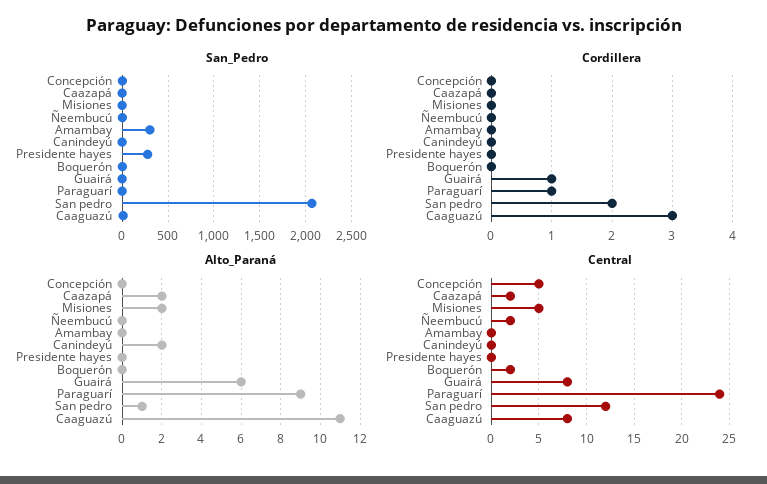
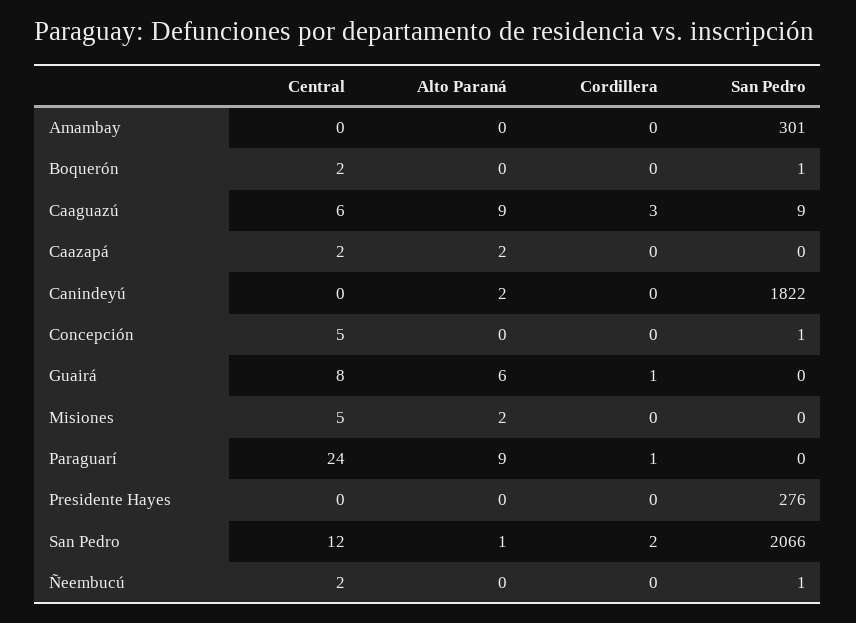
San_Pedro, Canindeyú: 0 -> 1822
Alto_Paraná, Caaguazú: 11 -> 9
Central, Caaguazú: 8 -> 6

